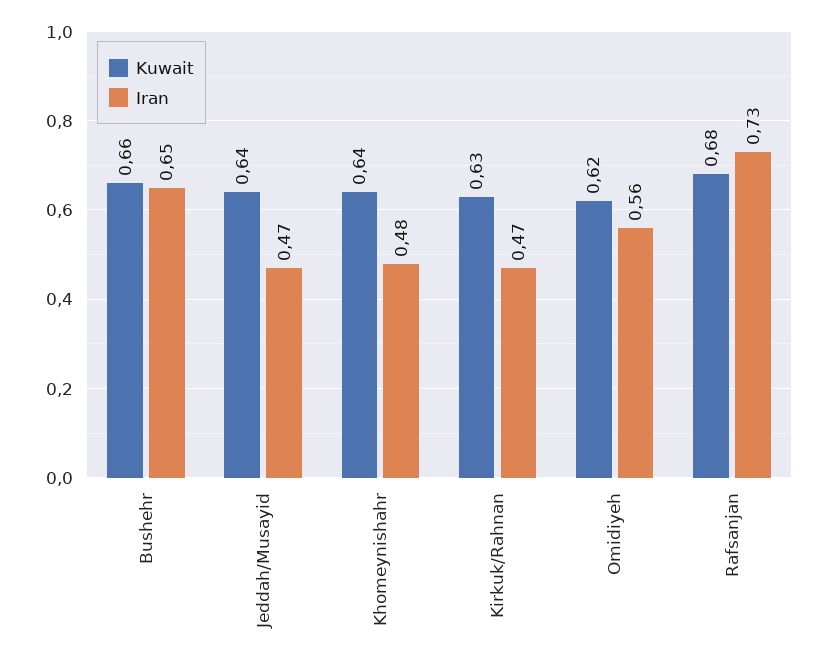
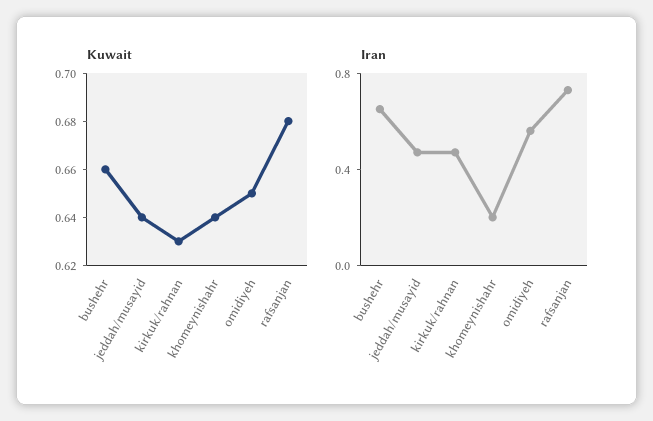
Iran, Khomeynishahr: 0.48 -> 0.2
Kuwait, Omidiyeh: 0.62 -> 0.65

